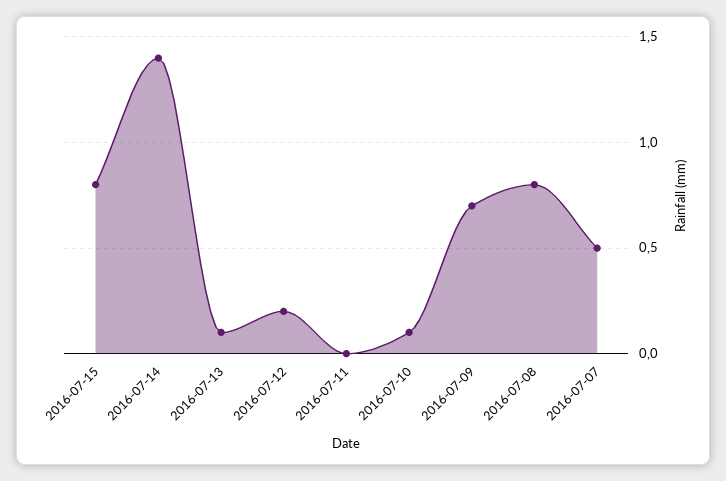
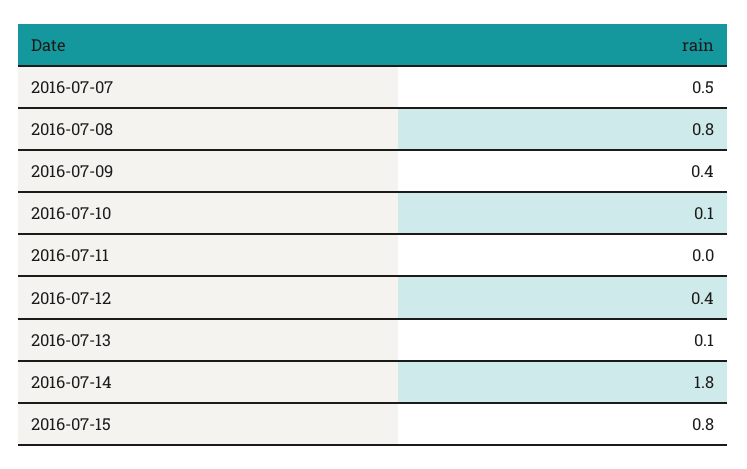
2016-07-14: 1.4 -> 1.8
2016-07-12: 0.2 -> 0.4
2016-07-09: 0.7 -> 0.4

